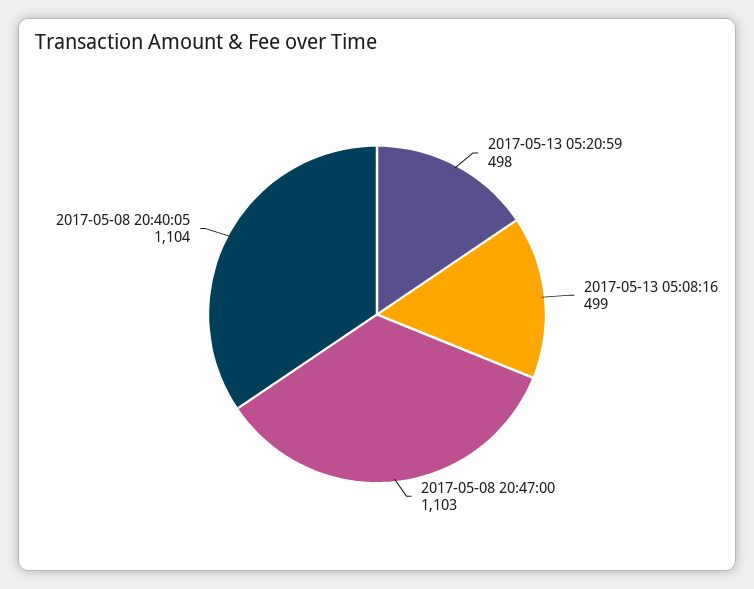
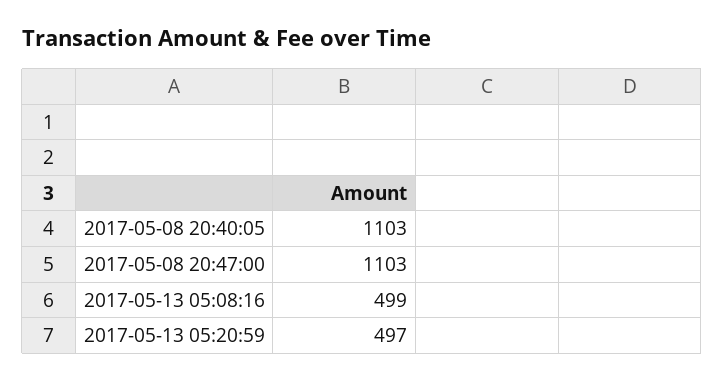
2017-05-13 05:20:59: 498 -> 497
2017-05-08 20:40:05: 1104 -> 1103

